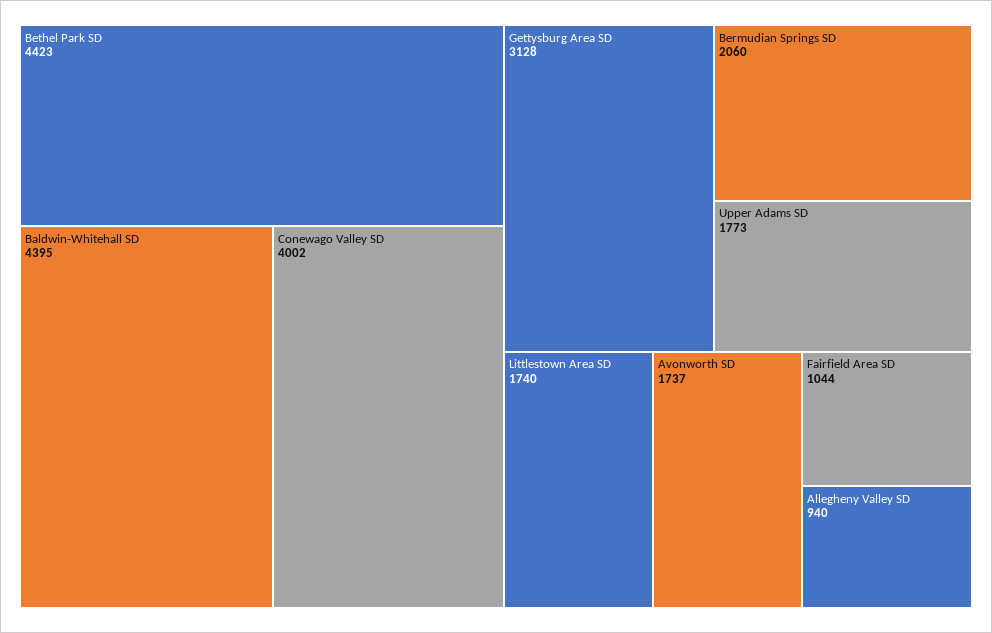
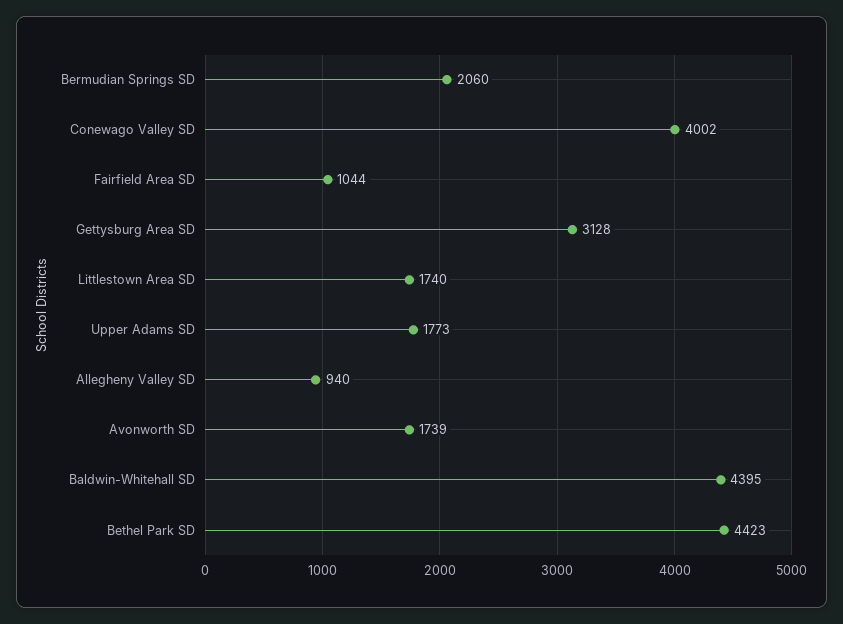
Avonworth SD: 1737 -> 1739

